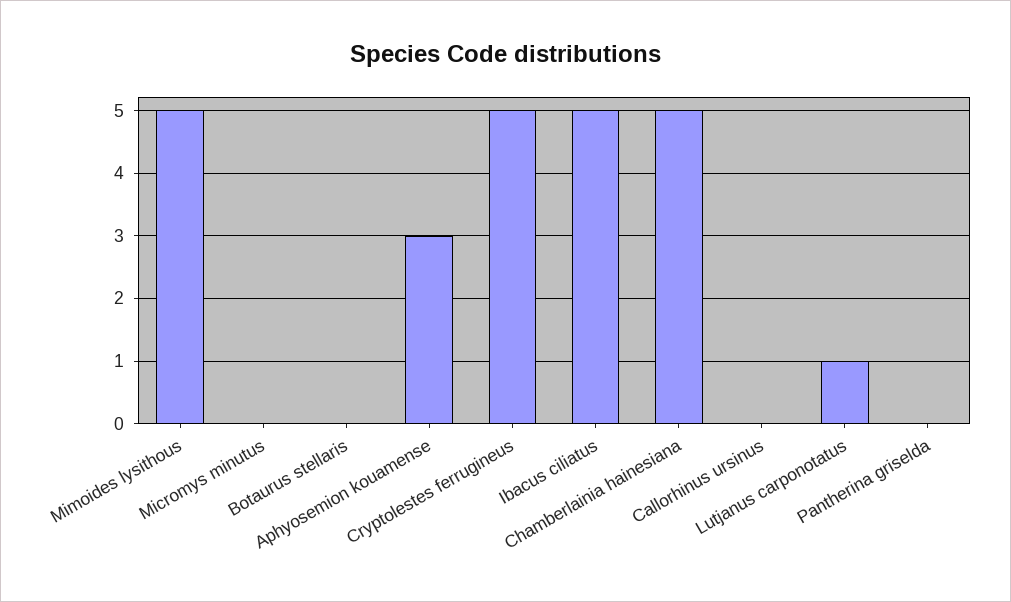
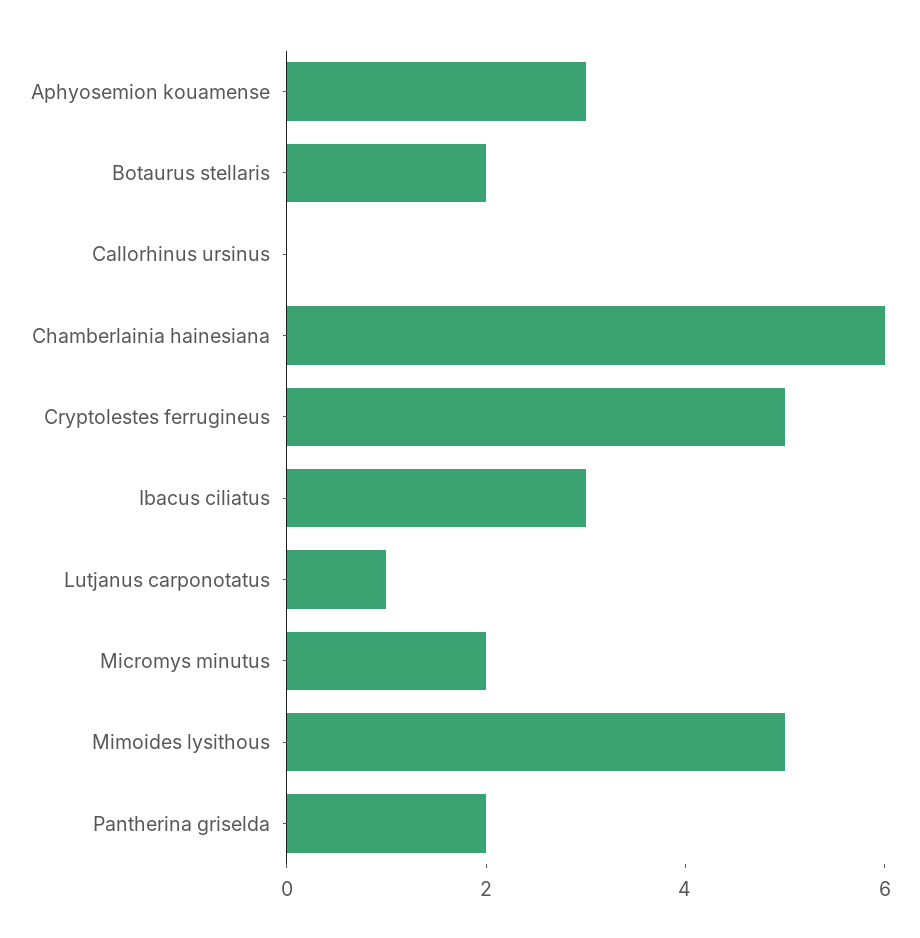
Micromys minutus: 0 -> 2
Botaurus stellaris: 0 -> 2
Ibacus ciliatus: 5 -> 3
Chamberlainia hainesiana: 5 -> 6
Pantherina griselda: 0 -> 2

